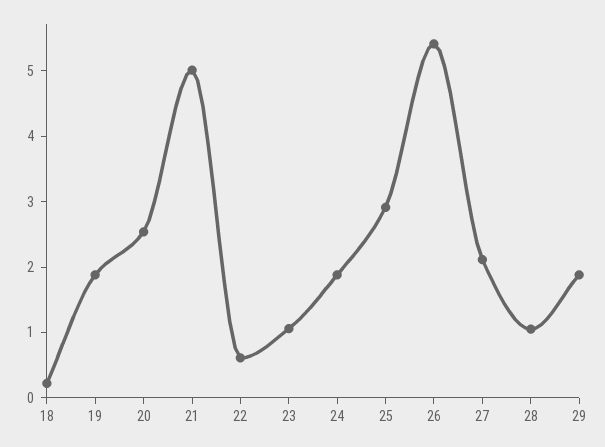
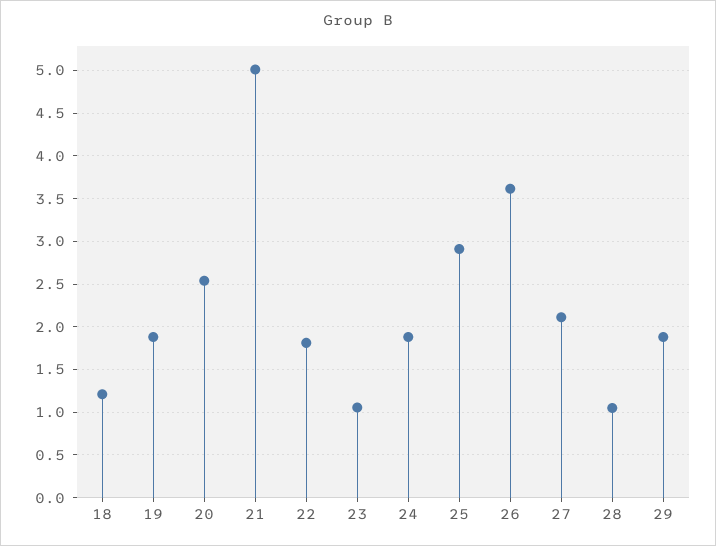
18: 0.2 -> 1.2
22: 0.6 -> 1.8
26: 5.4 -> 3.6

